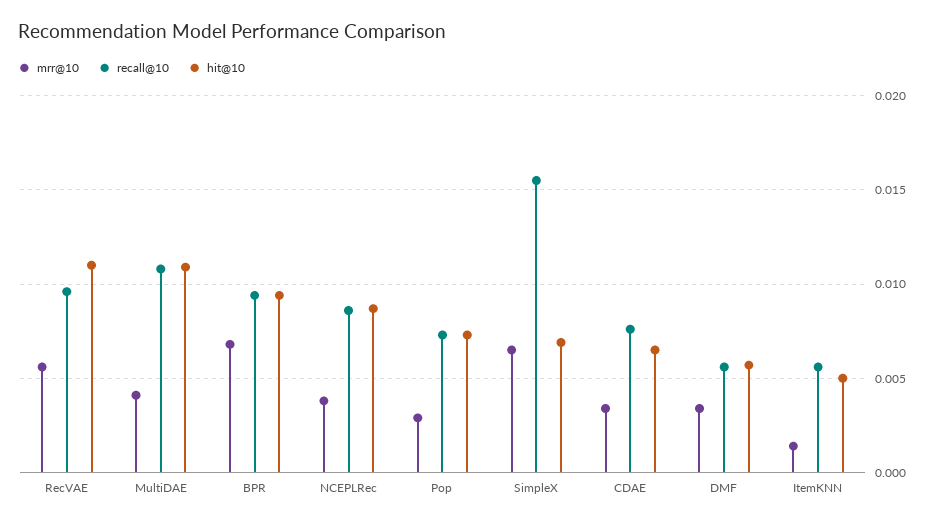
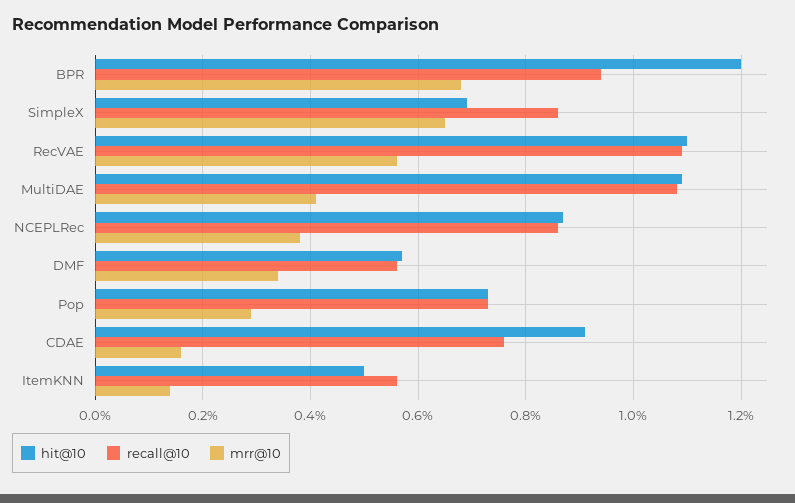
recall@10, RecVAE: 0.0095 -> 0.011
hit@10, BPR: 0.0095 -> 0.012
recall@10, SimpleX: 0.0155 -> 0.0085
mrr@10, CDAE: 0.0035 -> 0.0015
hit@10, CDAE: 0.0065 -> 0.009

